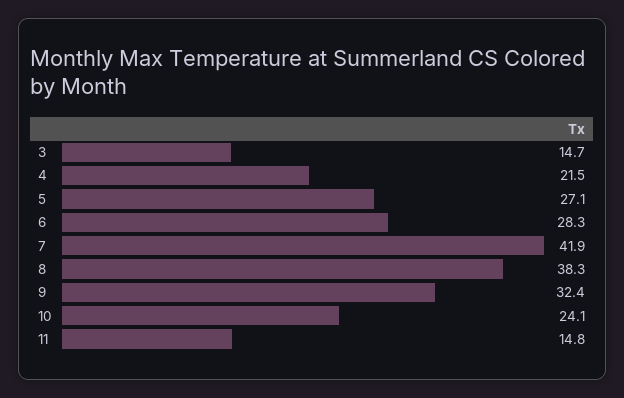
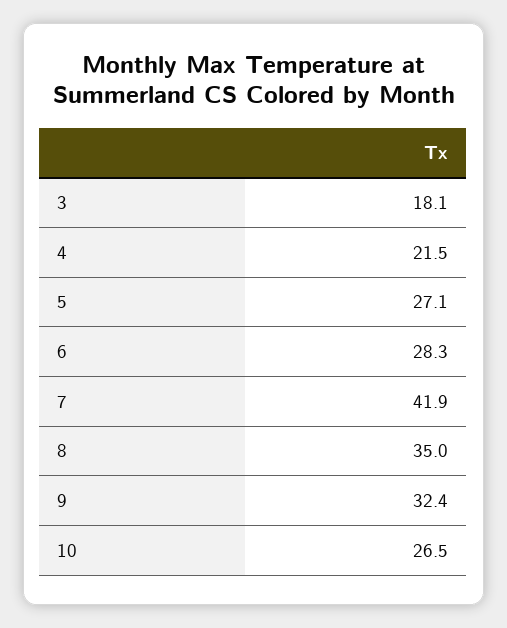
3: 14.7 -> 18.1
8: 38.3 -> 35
10: 24.1 -> 26.5
11: 14.8 -> none

